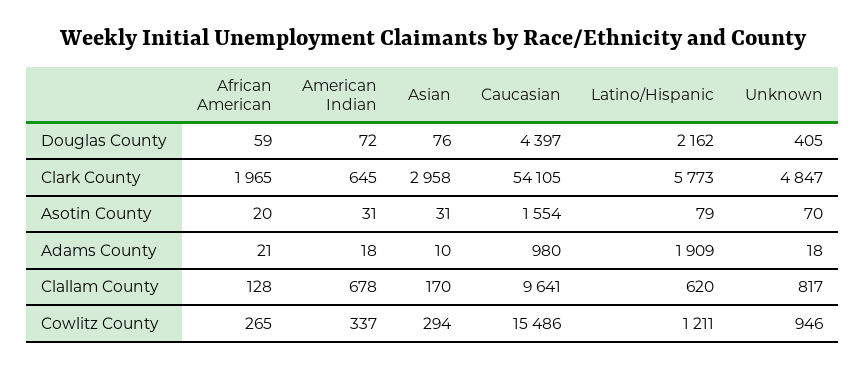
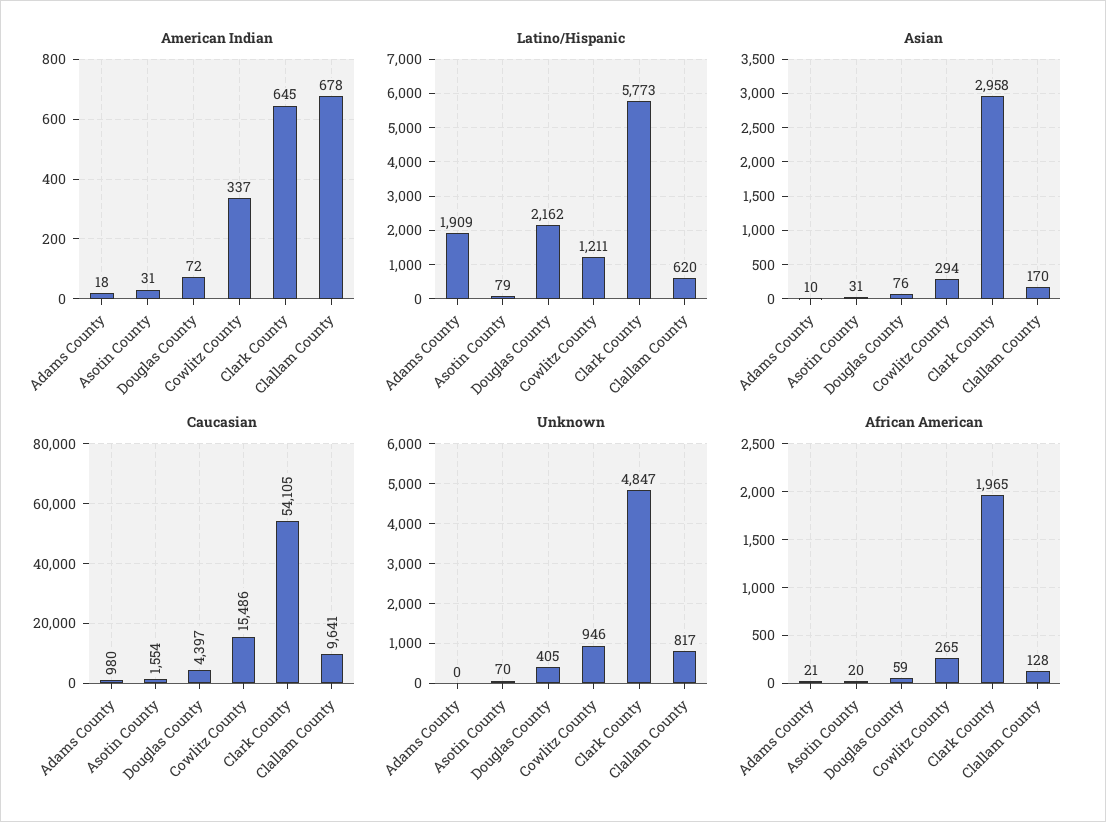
Unknown, Adams County: 18 -> 0

